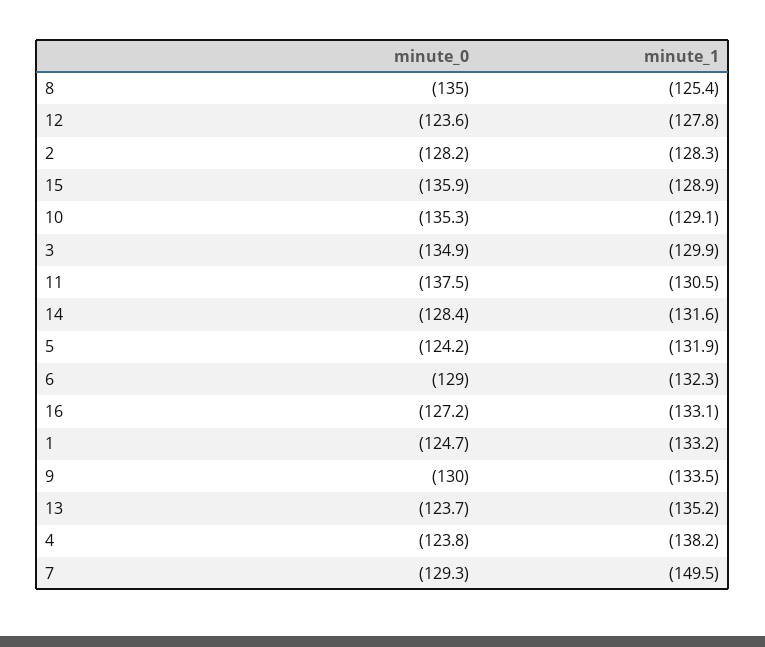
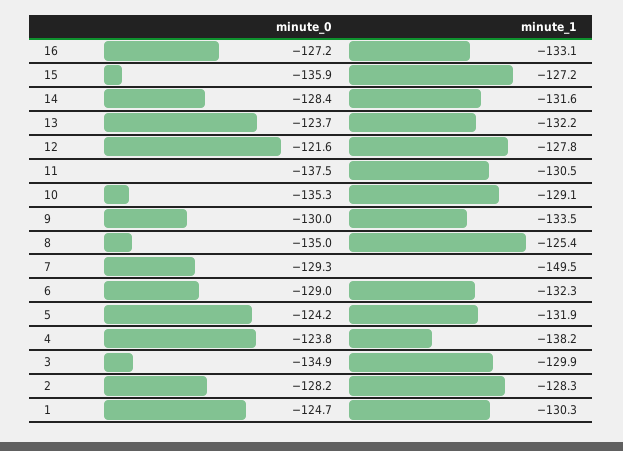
minute_0, 12: -123.6 -> -121.6
minute_1, 15: -128.9 -> -127.2
minute_1, 1: -133.2 -> -130.3
minute_1, 13: -135.2 -> -132.2

